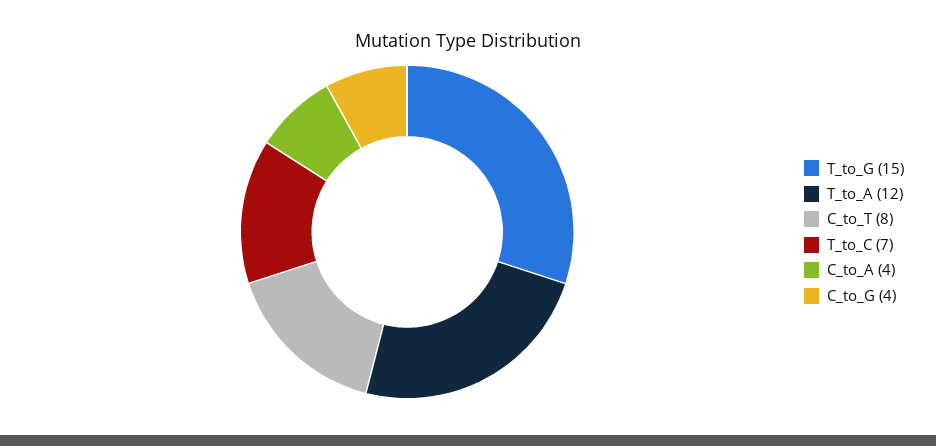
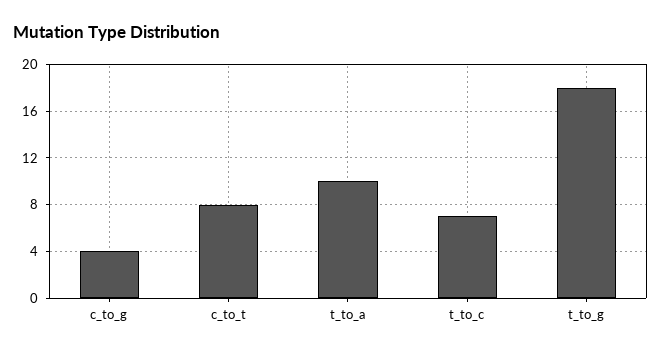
T_to_G: 15 -> 18
T_to_A: 12 -> 10
C_to_A: 4 -> none

